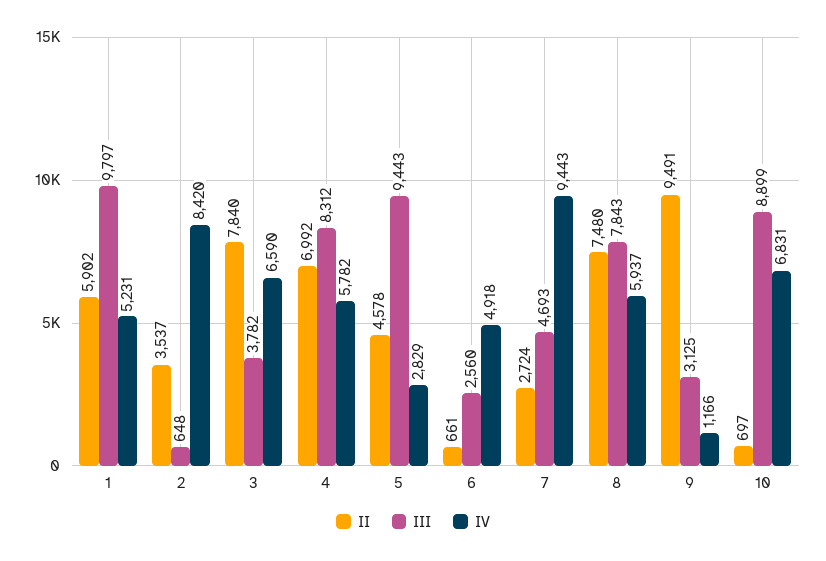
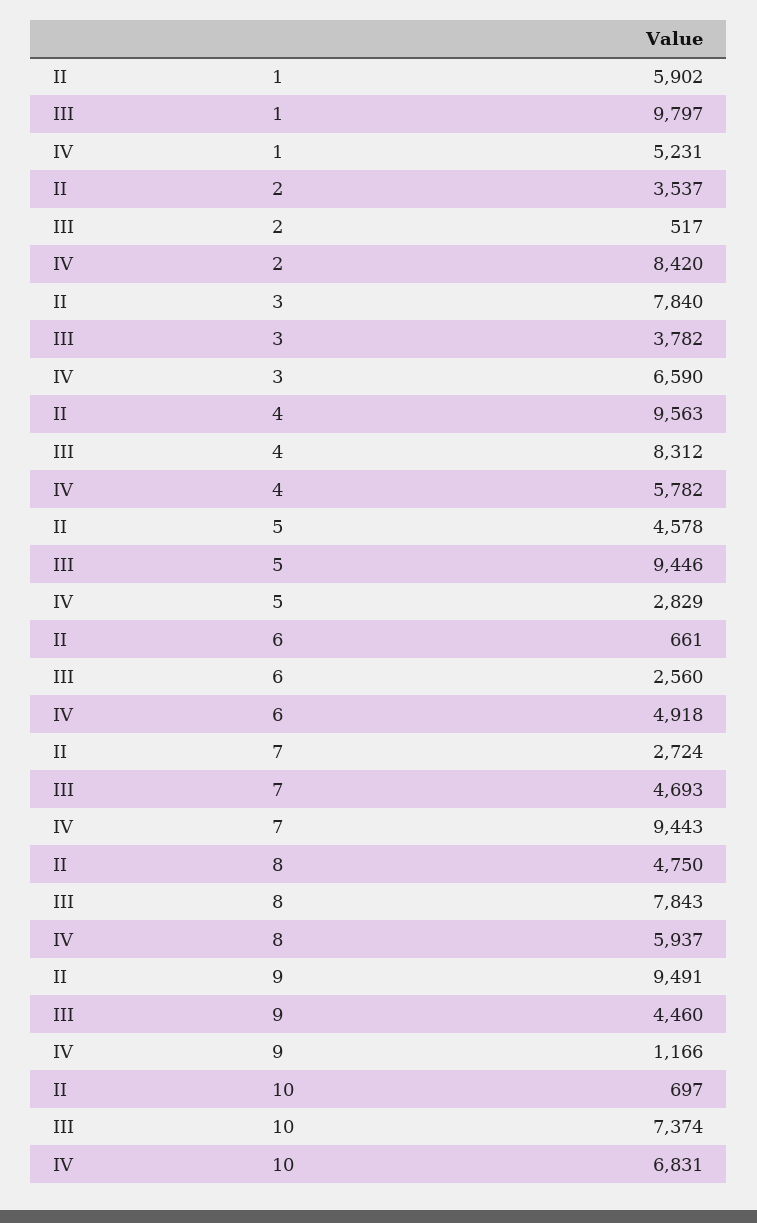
III, 2: 648 -> 517
II, 4: 6992 -> 9563
III, 5: 9443 -> 9446
II, 8: 7480 -> 4750
III, 9: 3125 -> 4460
III, 10: 8899 -> 7374

